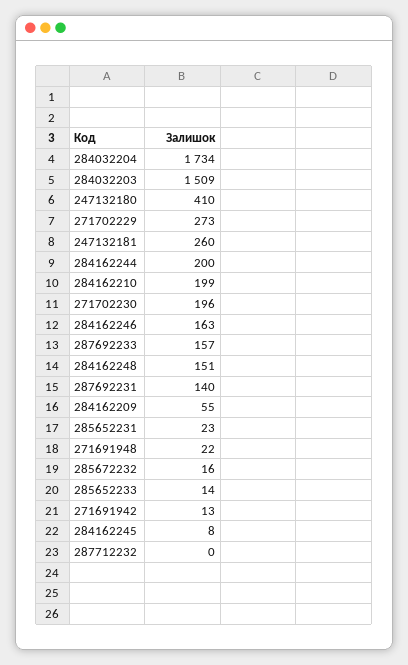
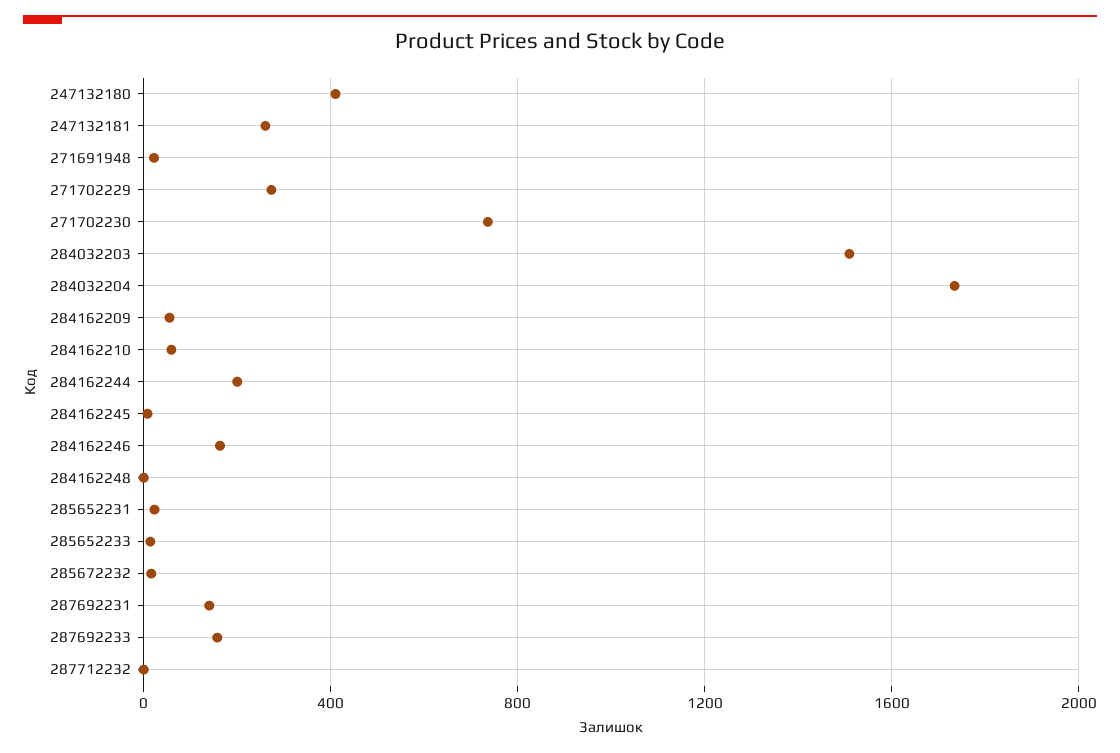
284162210: 199 -> 50
271702230: 196 -> 750
284162248: 151 -> 0
271691942: 13 -> none

